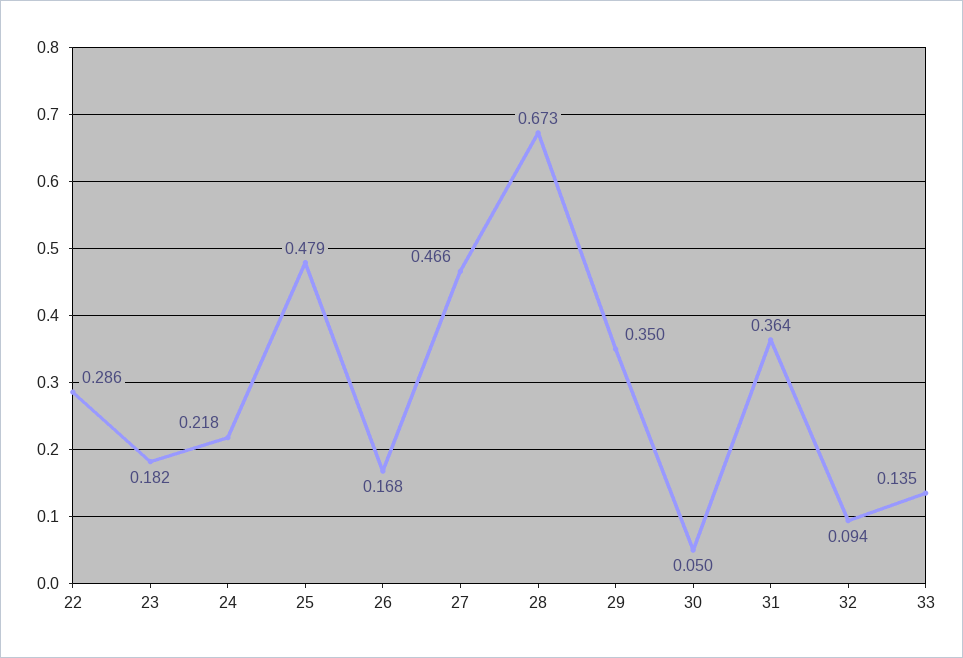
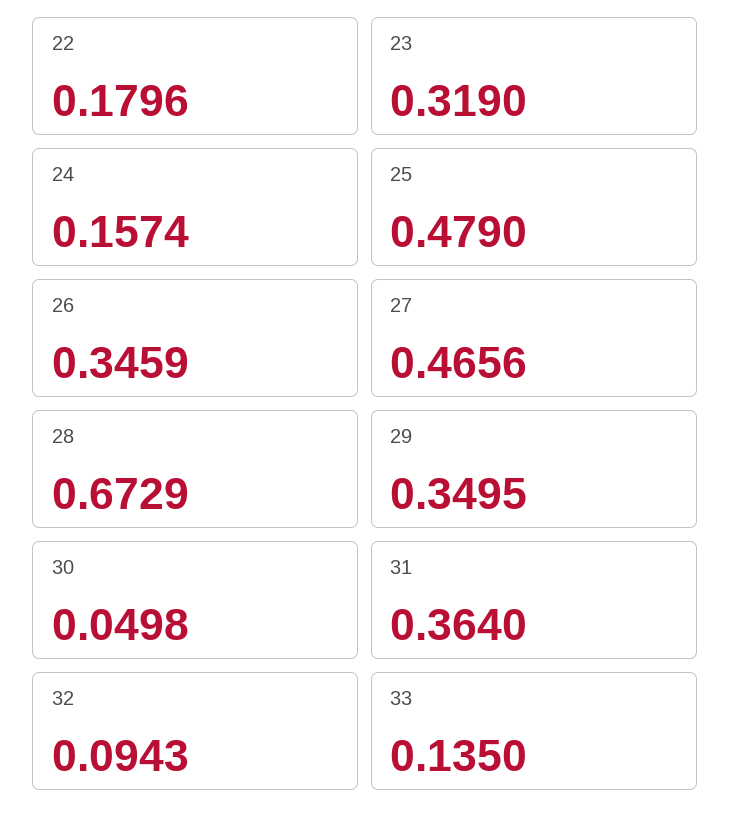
22: 0.286 -> 0.1796
23: 0.182 -> 0.319
24: 0.218 -> 0.1574
26: 0.168 -> 0.3459

